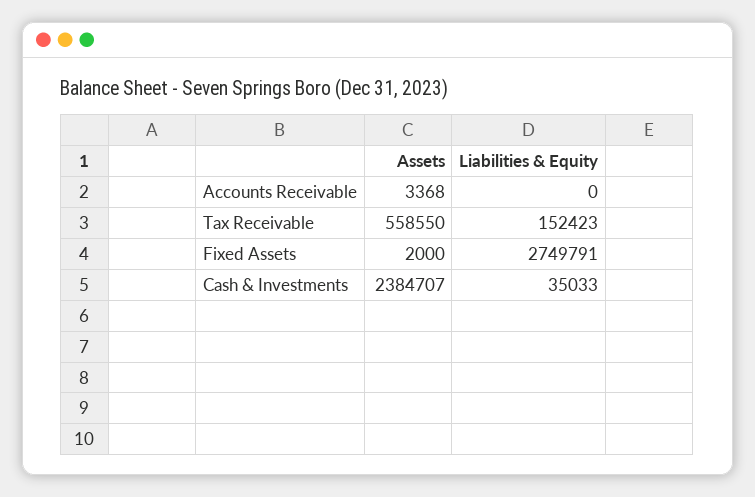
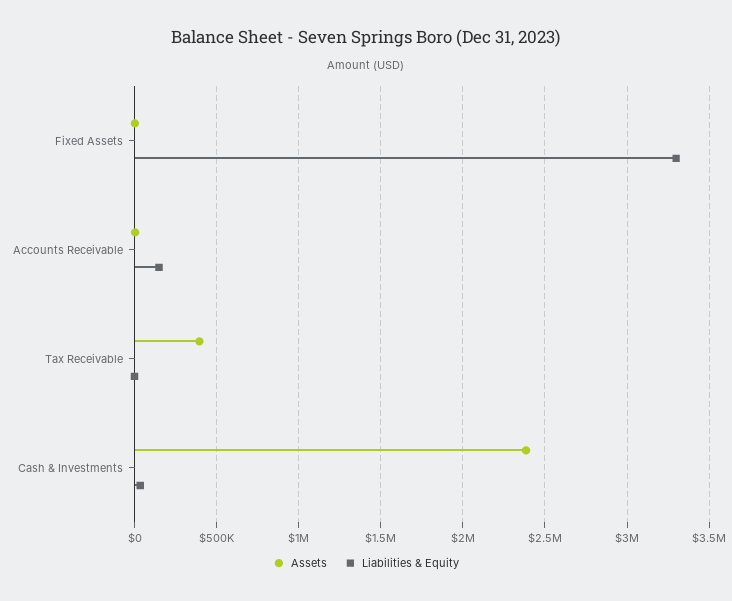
Liabilities & Equity, Accounts Receivable: 0 -> 150000
Assets, Tax Receivable: 558550 -> 400000
Liabilities & Equity, Tax Receivable: 152423 -> 0
Liabilities & Equity, Fixed Assets: 2749791 -> 3300000

